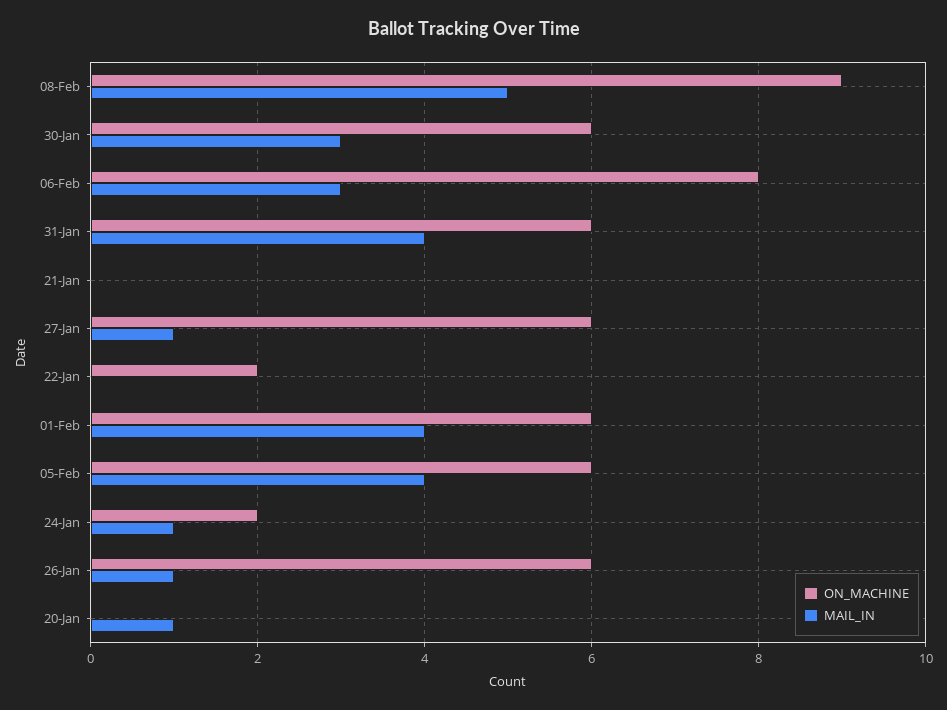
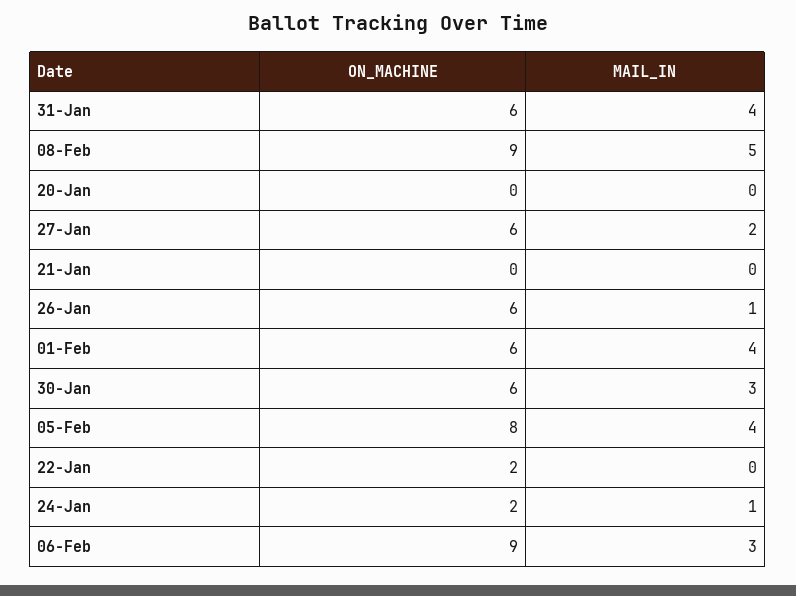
ON_MACHINE, 06-Feb: 8 -> 9
MAIL_IN, 27-Jan: 1 -> 2
ON_MACHINE, 05-Feb: 6 -> 8
MAIL_IN, 20-Jan: 1 -> 0

